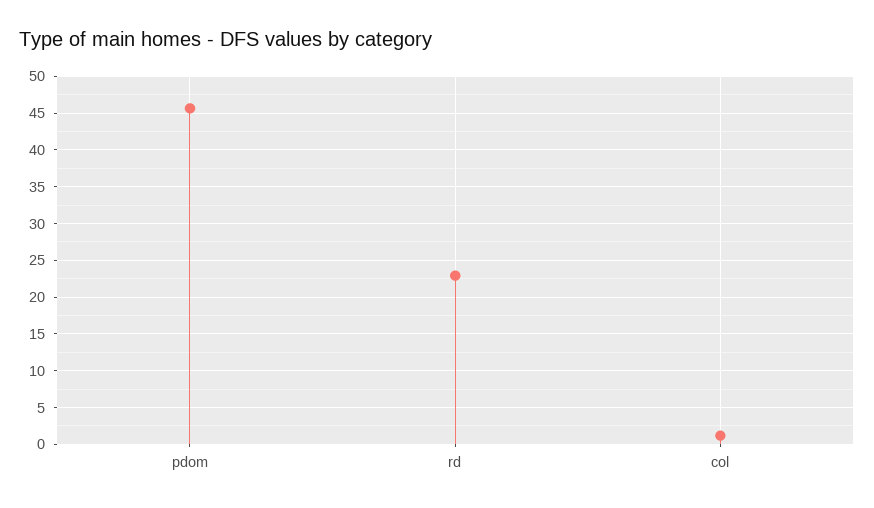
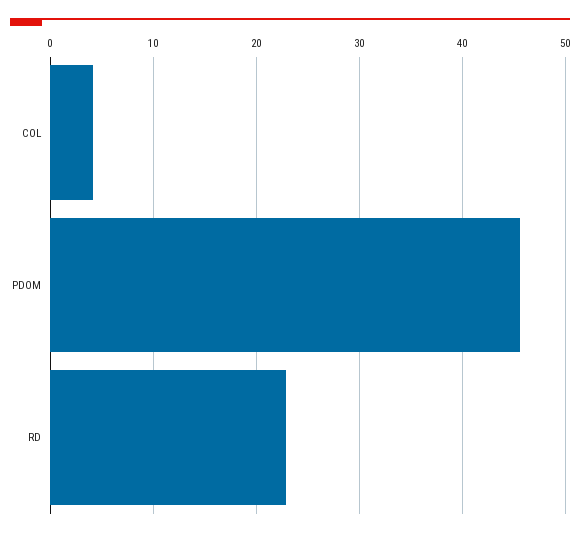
col: 1 -> 4

